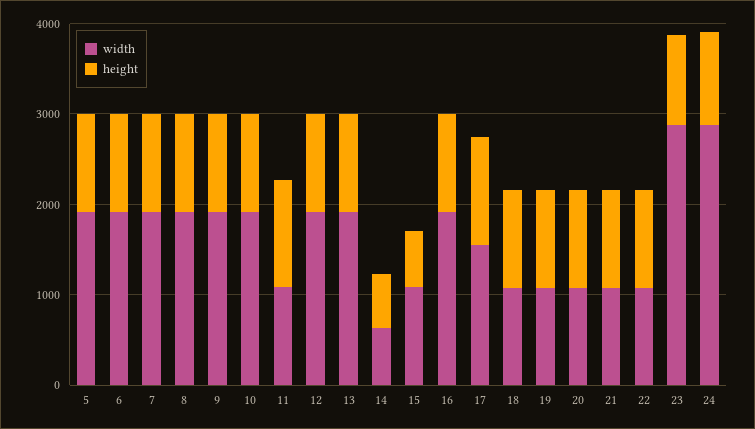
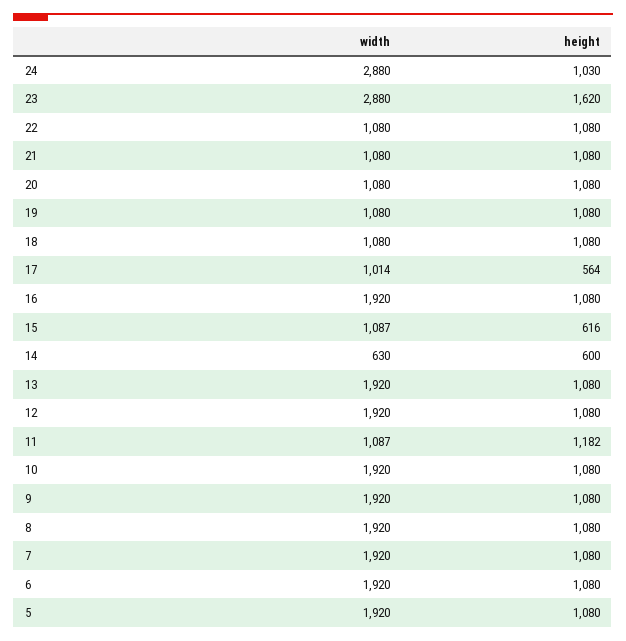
width, 17: 1600 -> 1014
height, 17: 1200 -> 564
height, 23: 1000 -> 1620

